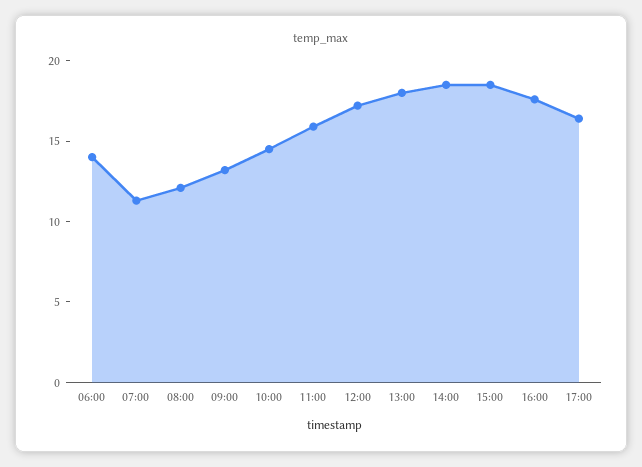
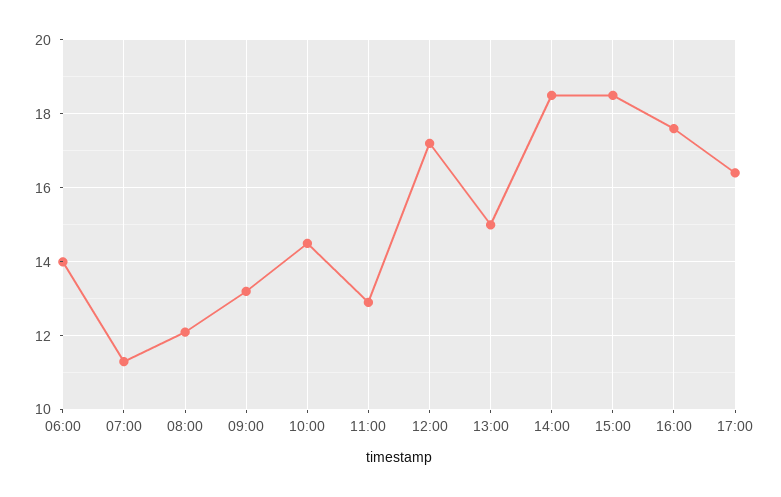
11:00: 16 -> 13
13:00: 18 -> 15

